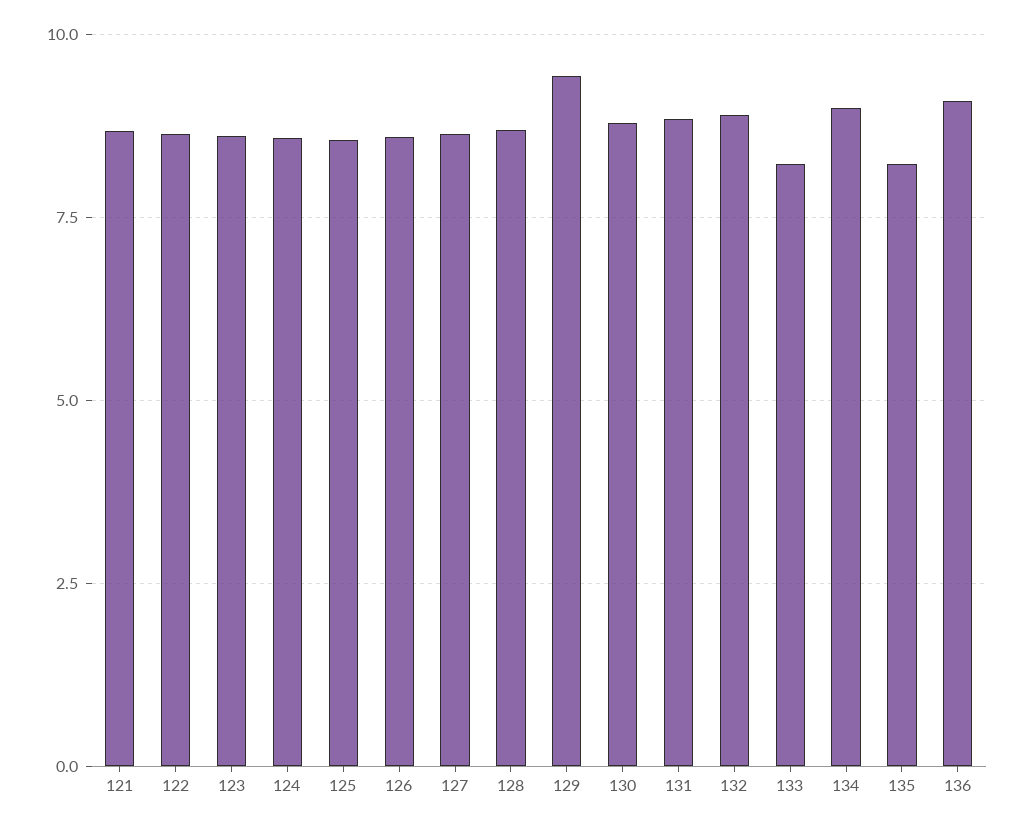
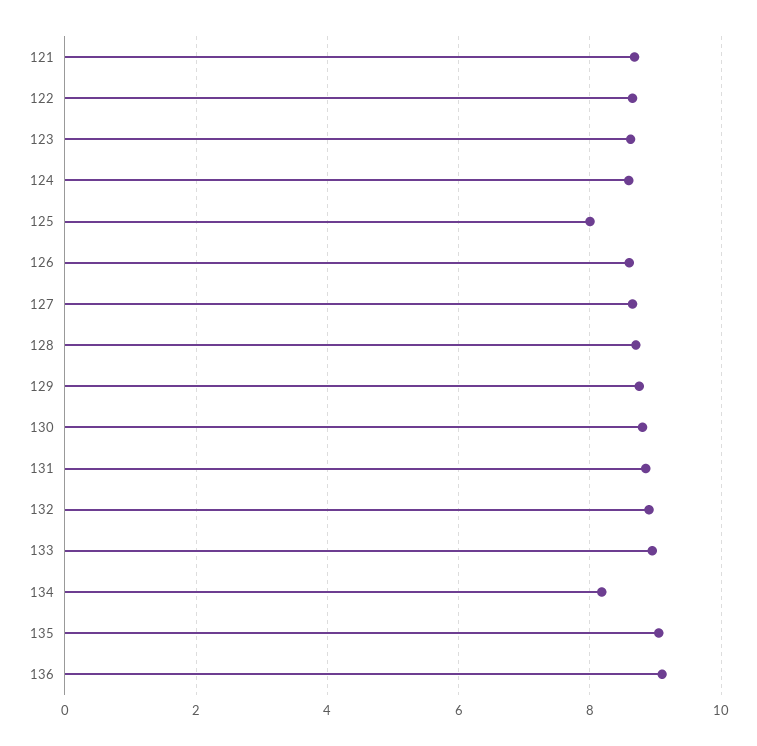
125: 8.5 -> 8
129: 9.5 -> 8.8
133: 8.25 -> 9
134: 9 -> 8.2
135: 8.25 -> 9

